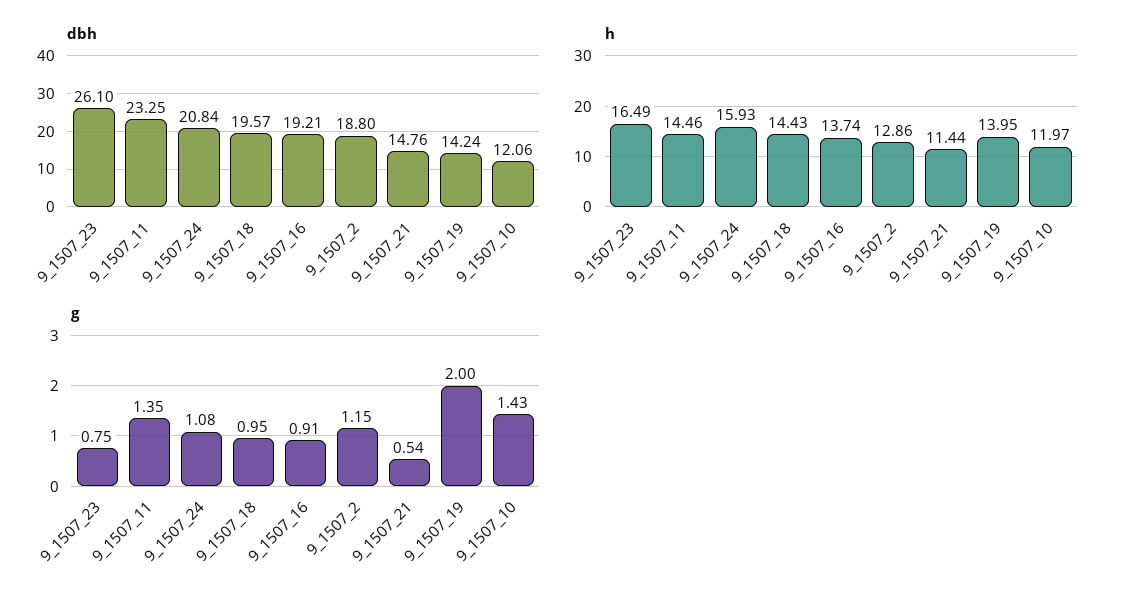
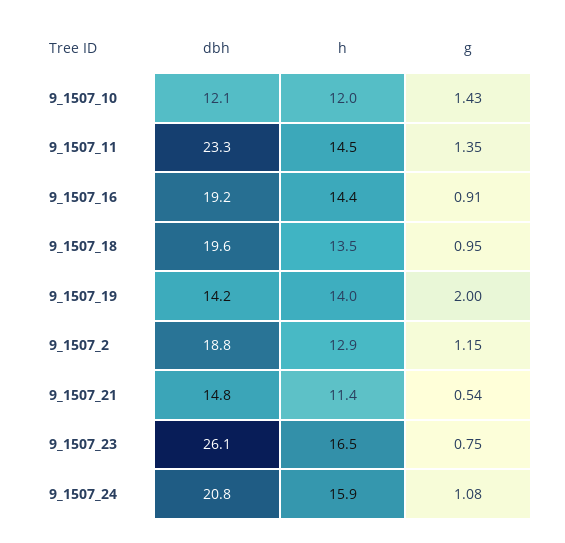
h, 9_1507_18: 14.43 -> 13.5
h, 9_1507_16: 13.74 -> 14.4

